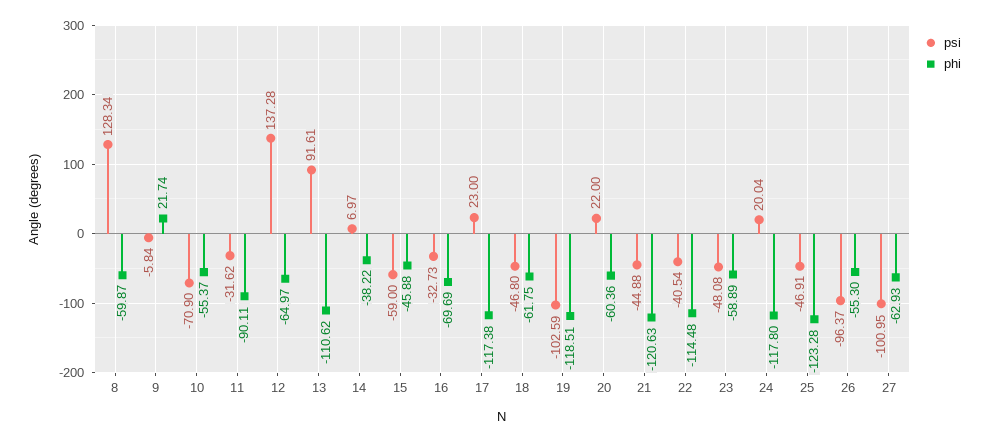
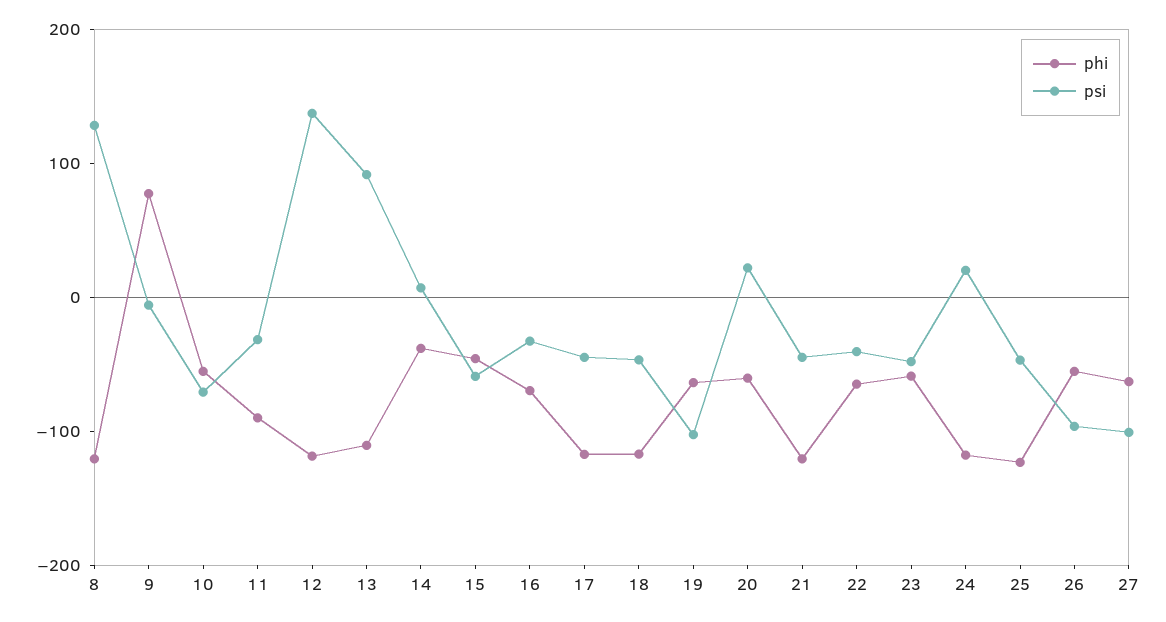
phi, 8: -59.87 -> -120
phi, 9: 21.74 -> 80
phi, 12: -64.97 -> -120
psi, 17: 23 -> -40
phi, 18: -61.75 -> -120
phi, 19: -118.51 -> -60
phi, 22: -114.48 -> -60

